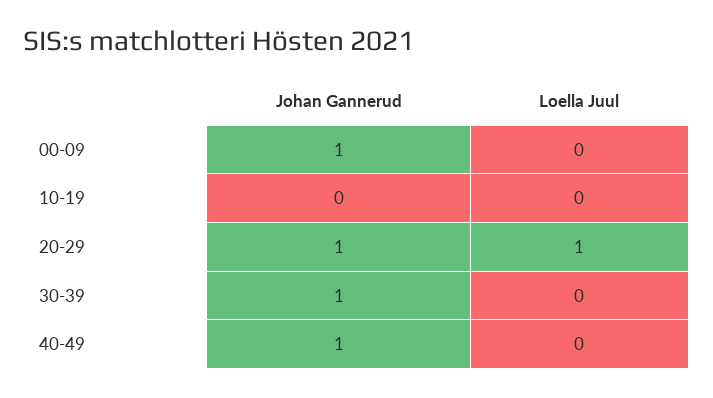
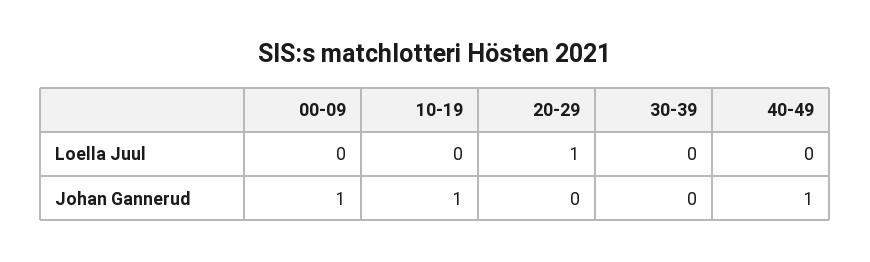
Johan Gannerud, 10-19: 0 -> 1
Johan Gannerud, 20-29: 1 -> 0
Johan Gannerud, 30-39: 1 -> 0

